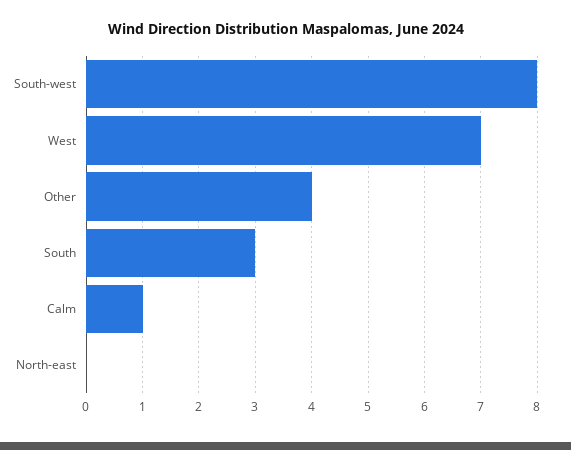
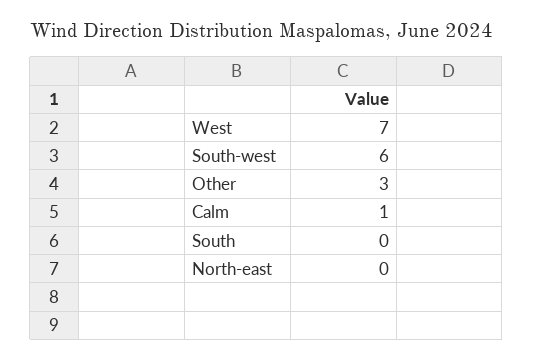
South-west: 8 -> 6
Other: 4 -> 3
South: 3 -> 0

